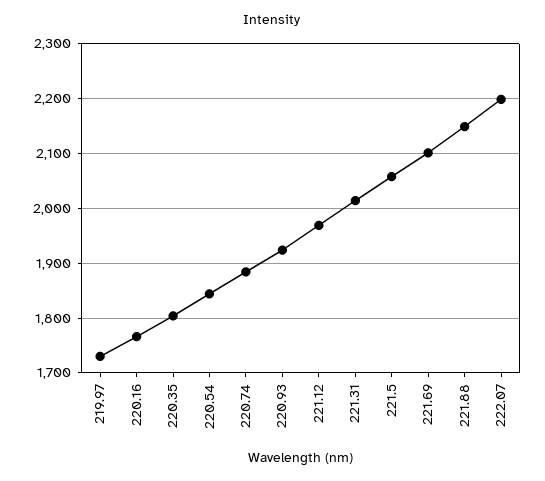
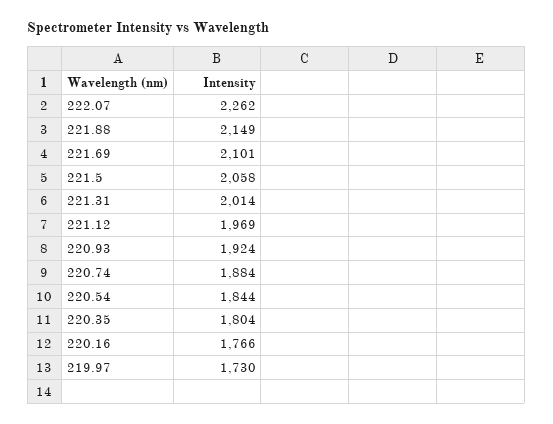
222.07: 2200 -> 2262

